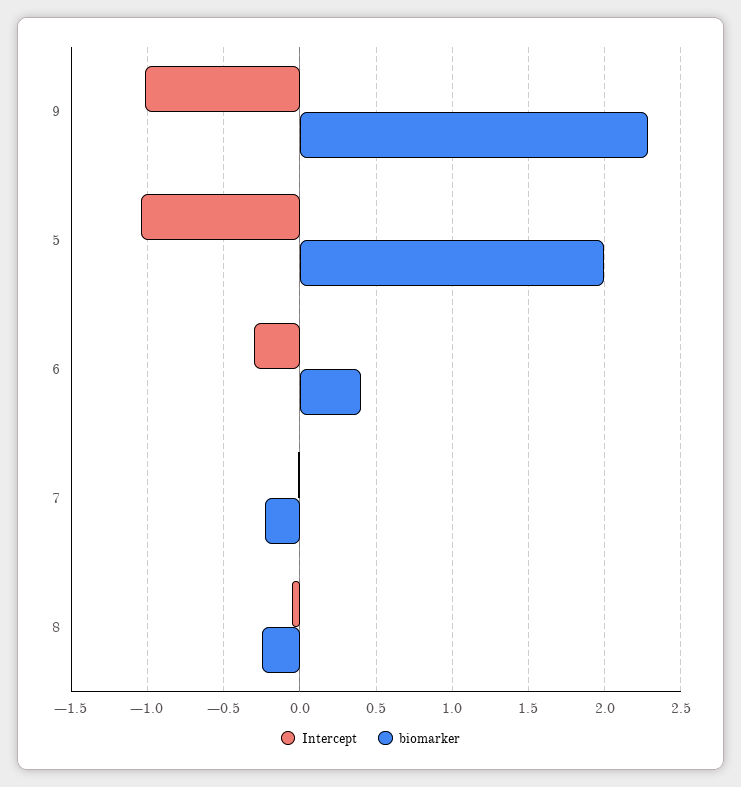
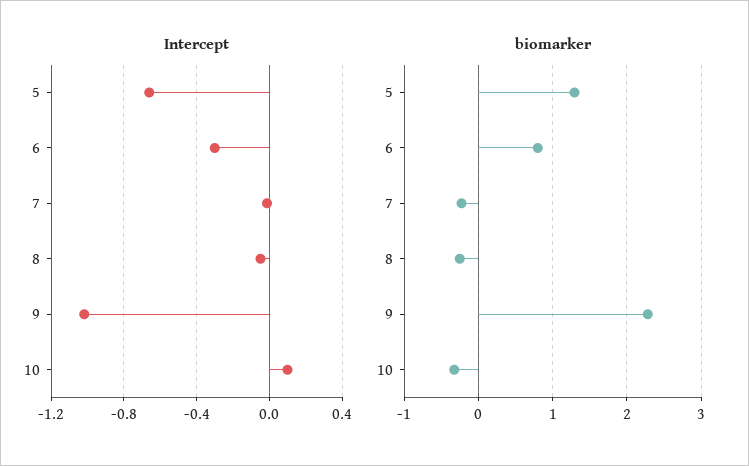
Intercept, 5: -1.05 -> -0.65
biomarker, 5: 2 -> 1.3
biomarker, 6: 0.4 -> 0.8
Intercept, 10: none -> 0.1
biomarker, 10: none -> -0.3

